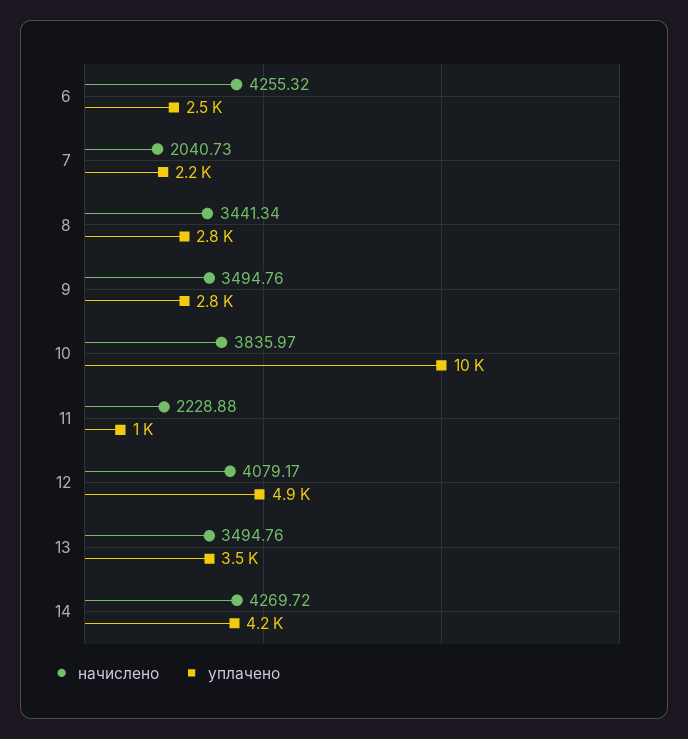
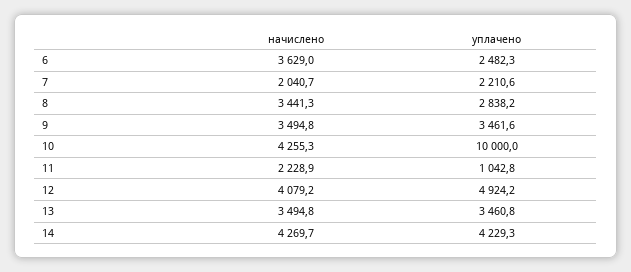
начислено, 6: 4255.32 -> 3629
уплачено, 9: 2800 -> 3461.6
начислено, 10: 3835.97 -> 4255.3

